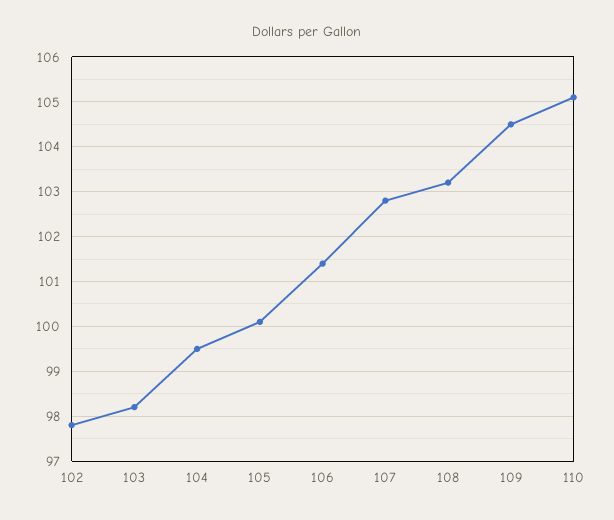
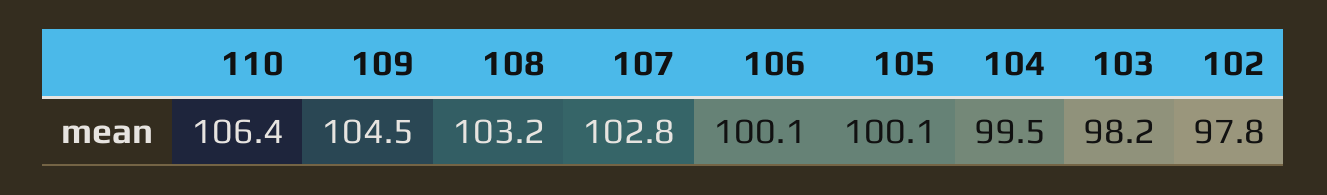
106: 101.5 -> 100.1
110: 105 -> 106.4

